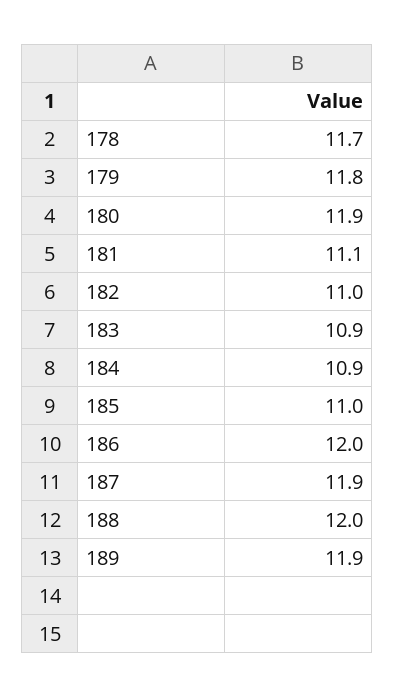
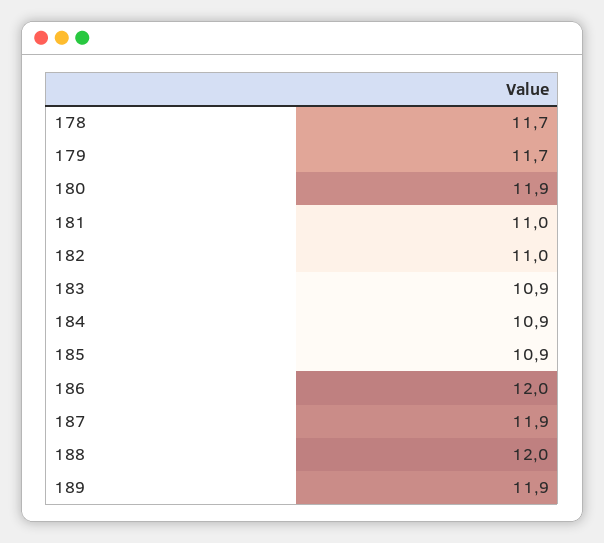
179: 11.8 -> 11.7
181: 11.1 -> 11
185: 11 -> 10.9

